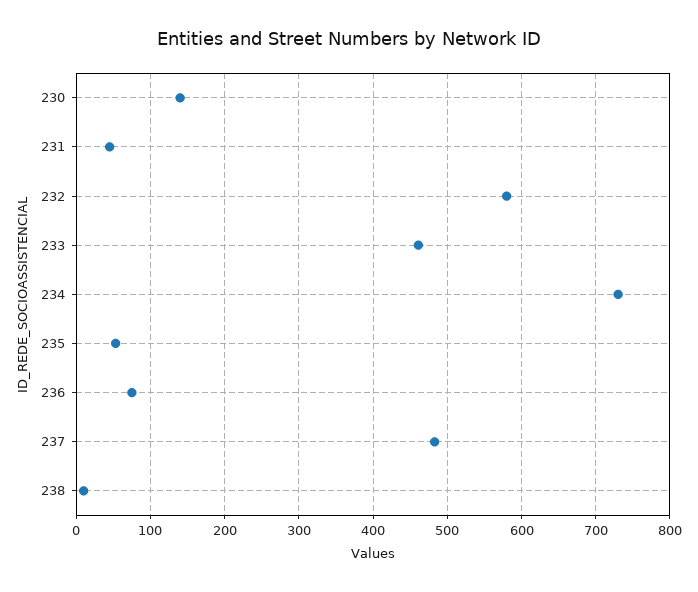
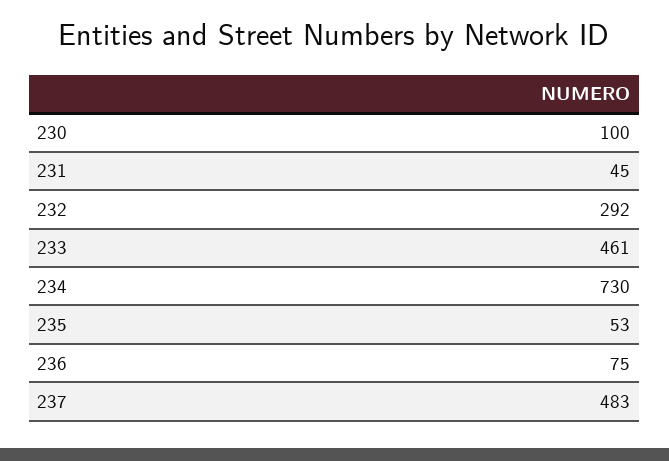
230: 140 -> 100
232: 580 -> 292
238: 10 -> none

